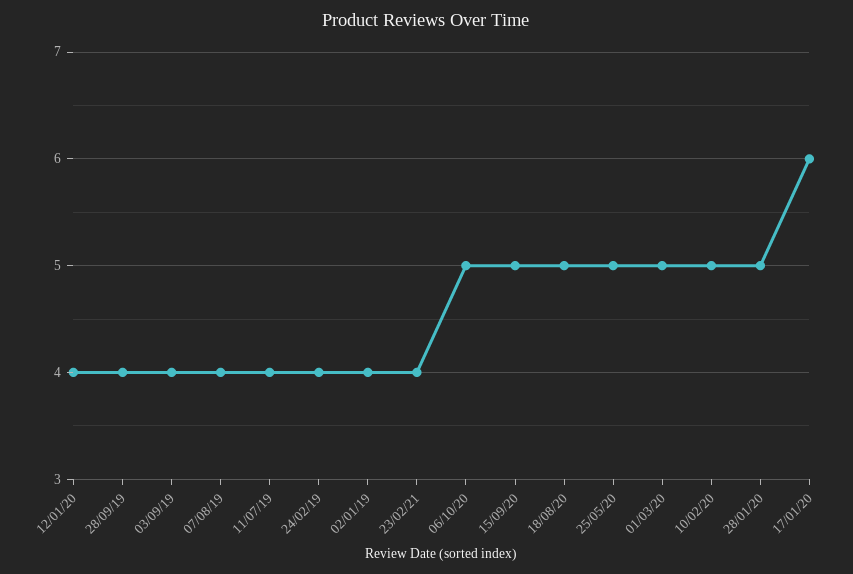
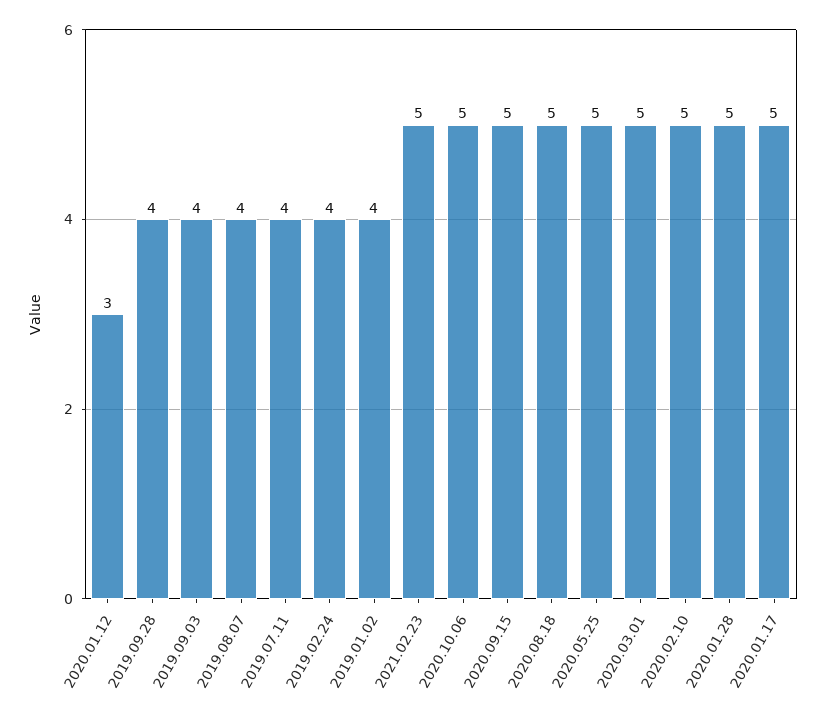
12/01/20: 4 -> 3
23/02/21: 4 -> 5
17/01/20: 6 -> 5

